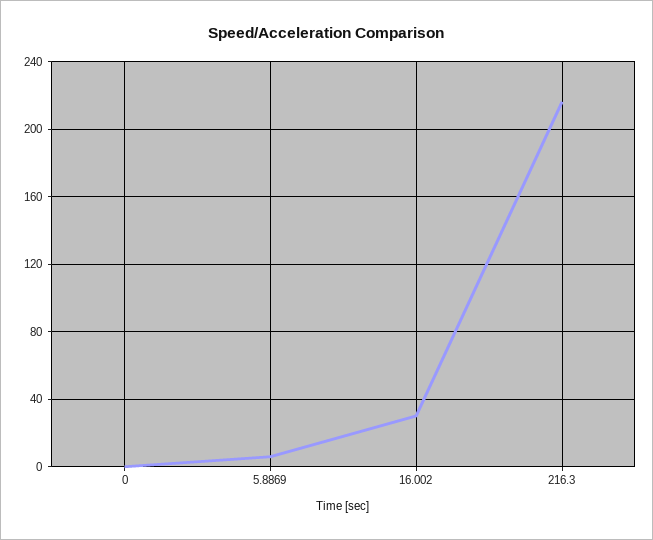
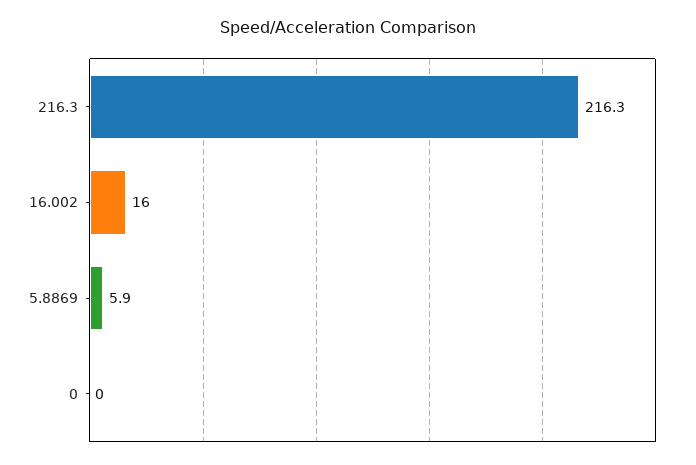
16.002: 30 -> 16

